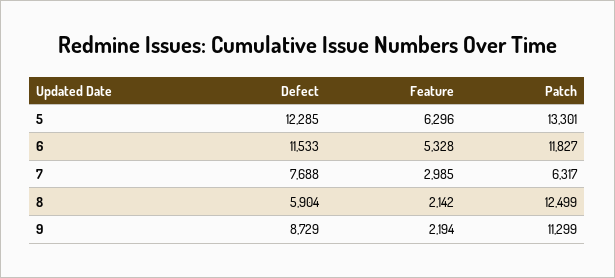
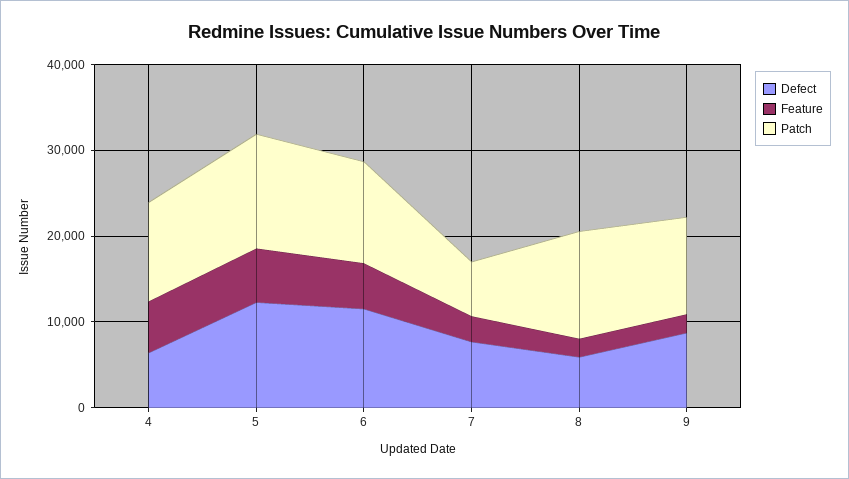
Defect, 4: none -> 6000
Feature, 4: none -> 6000
Patch, 4: none -> 12000

